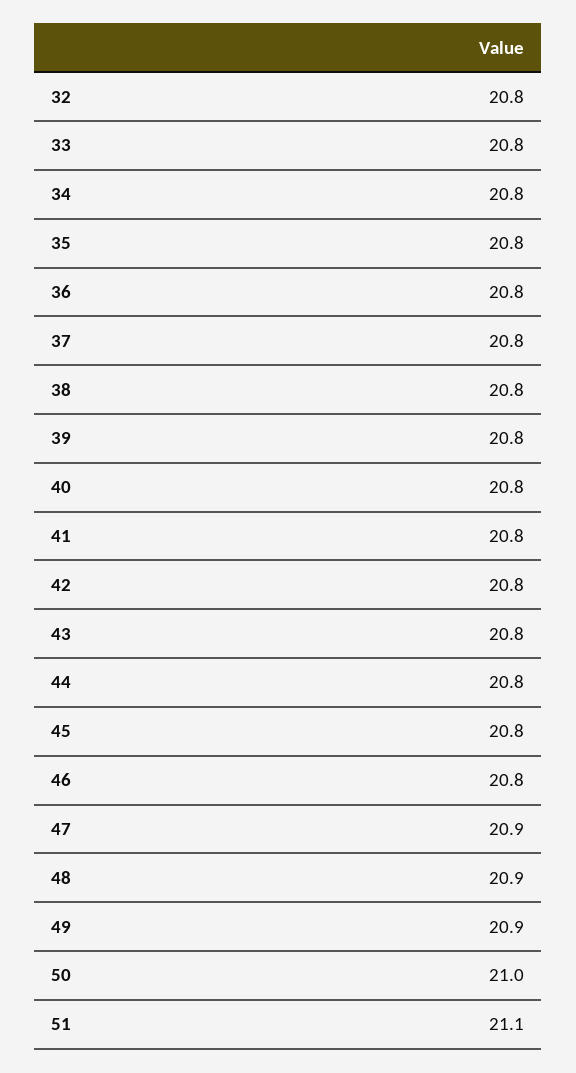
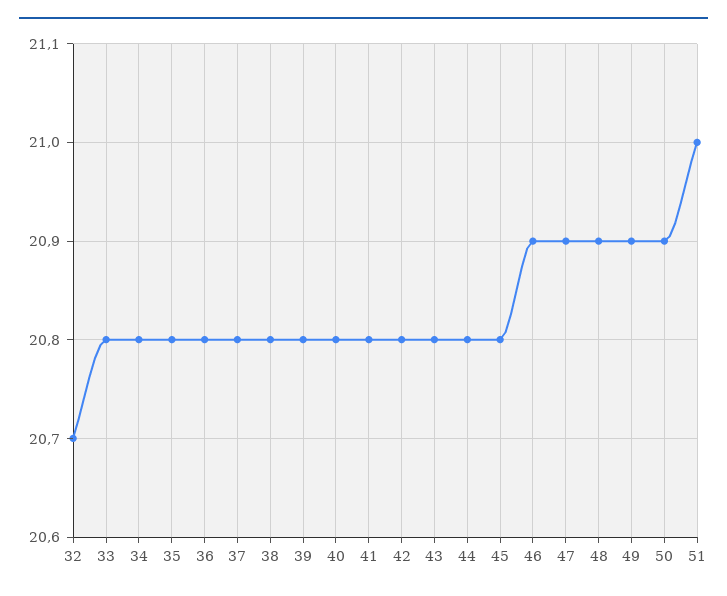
32: 20.8 -> 20.7
46: 20.8 -> 20.9
50: 21 -> 20.9
51: 21.1 -> 21

